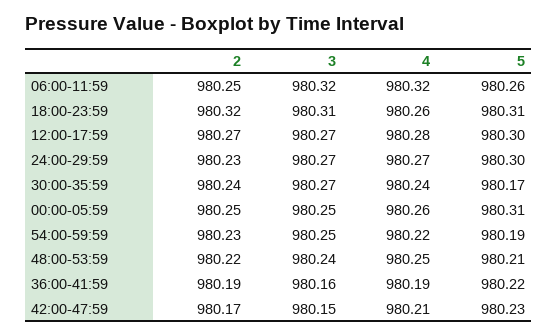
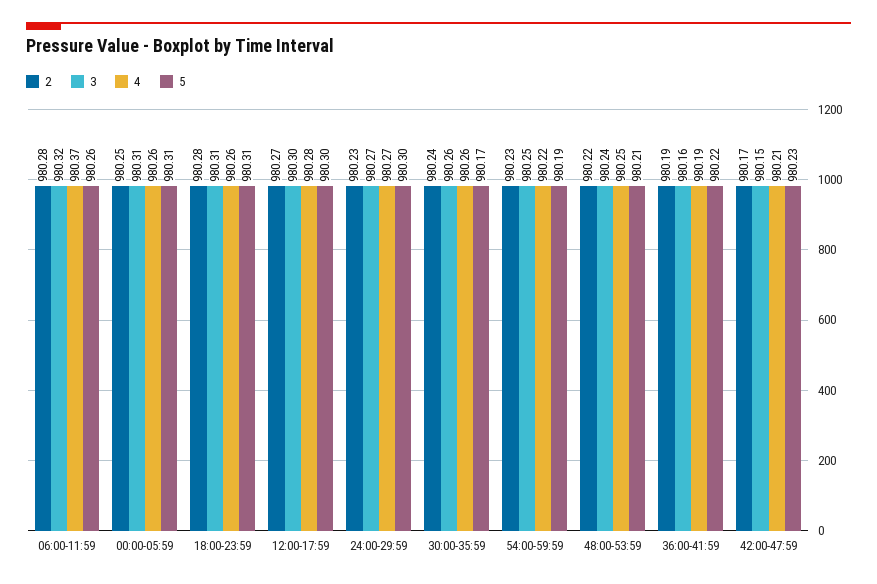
2, 06:00-11:59: 980.25 -> 980.28
4, 06:00-11:59: 980.32 -> 980.37
2, 18:00-23:59: 980.32 -> 980.28
3, 12:00-17:59: 980.27 -> 980.3
3, 30:00-35:59: 980.27 -> 980.26
4, 30:00-35:59: 980.24 -> 980.26
3, 00:00-05:59: 980.25 -> 980.31

